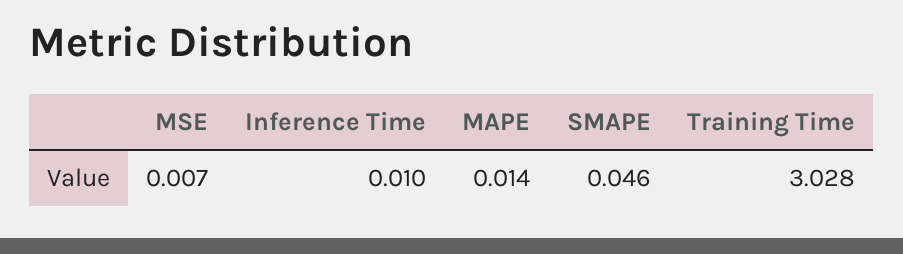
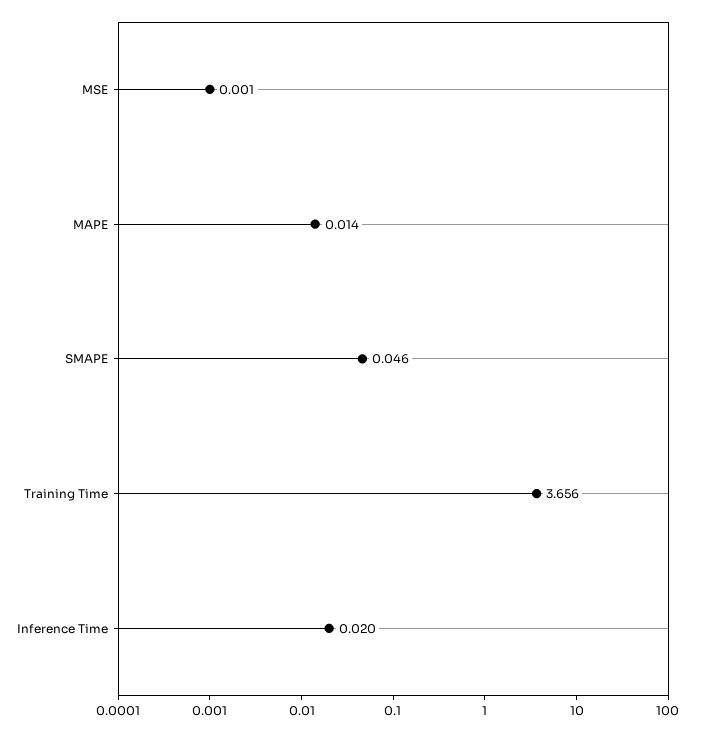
MSE: 0.007 -> 0.001
Inference Time: 0.01 -> 0.02
Training Time: 3.028 -> 3.656

